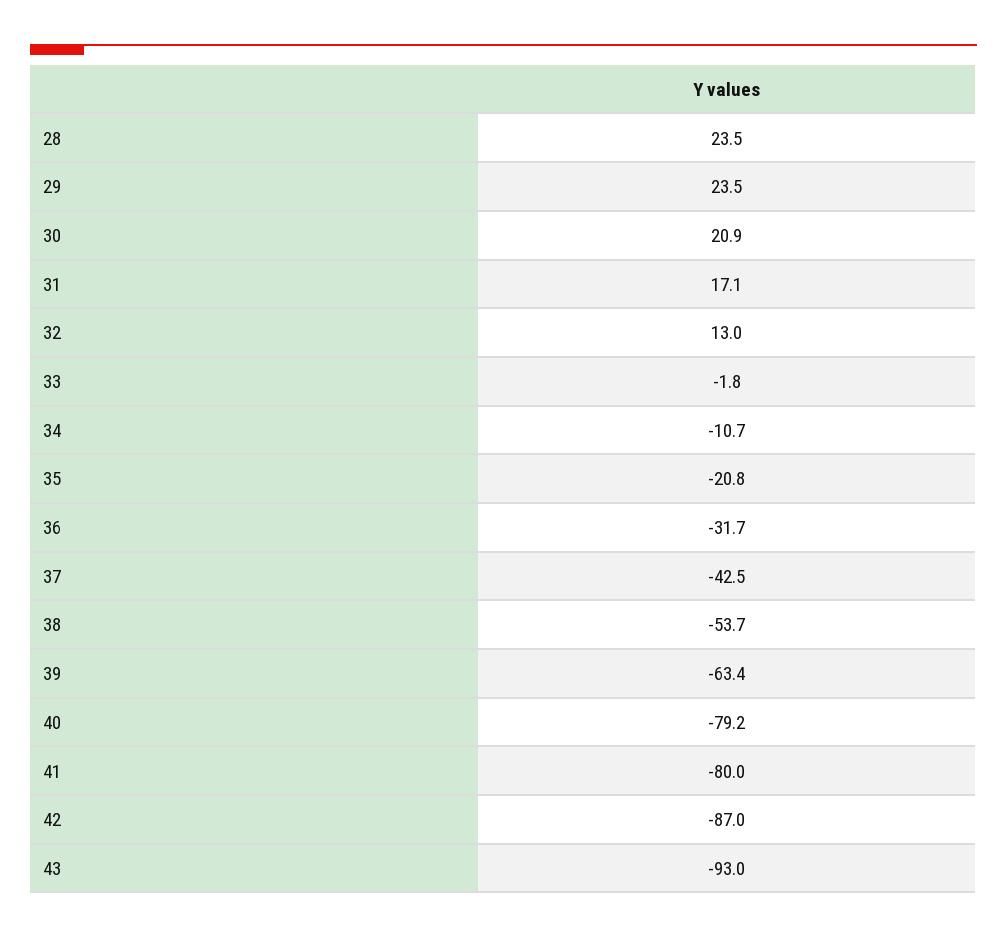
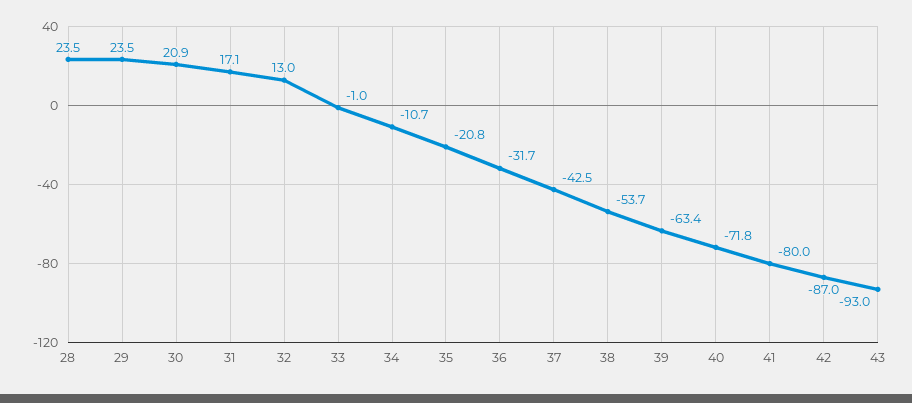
33: -1.8 -> -1
40: -79.2 -> -71.8

